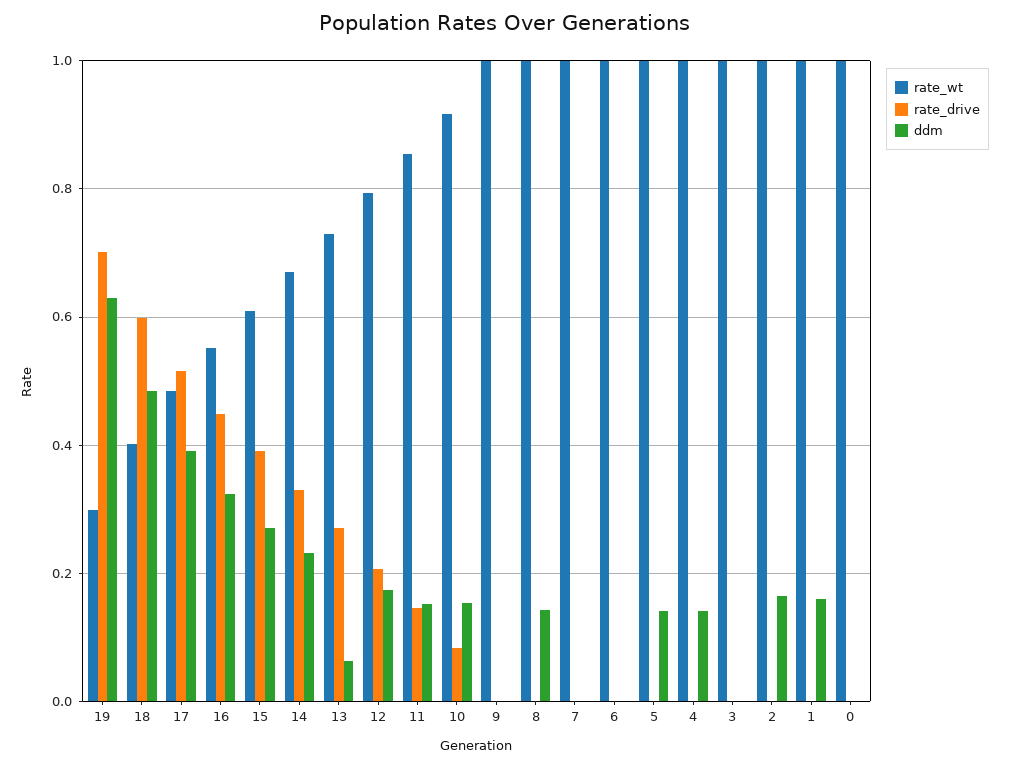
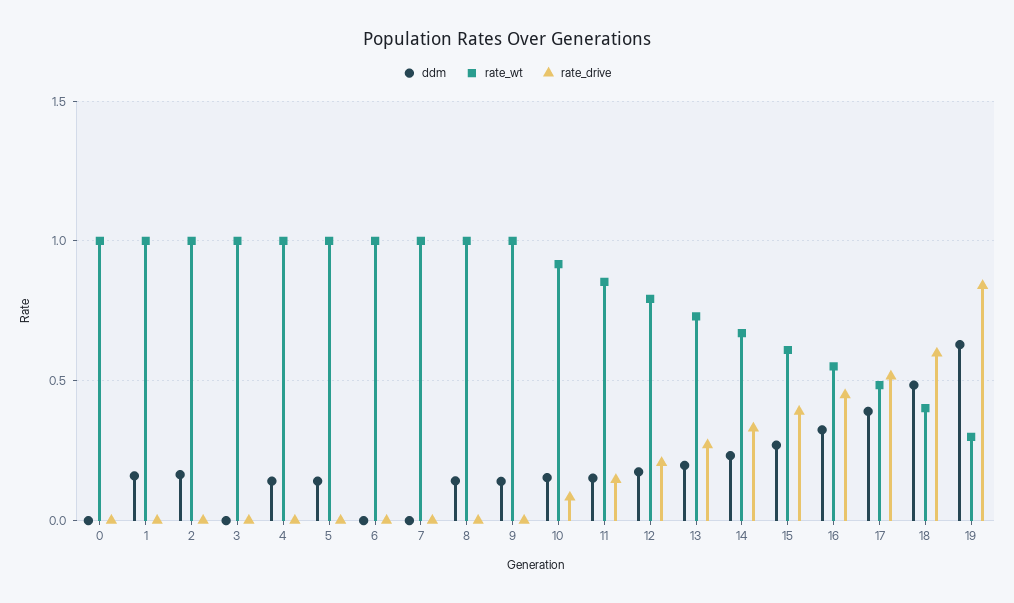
rate_drive, 19: 0.7 -> 0.85
ddm, 13: 0.06 -> 0.2
ddm, 9: 0 -> 0.15

